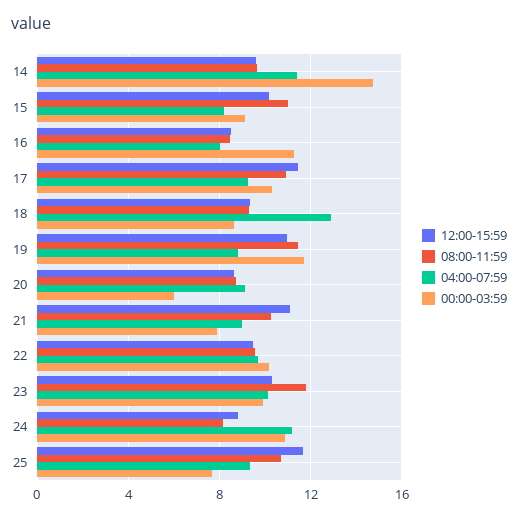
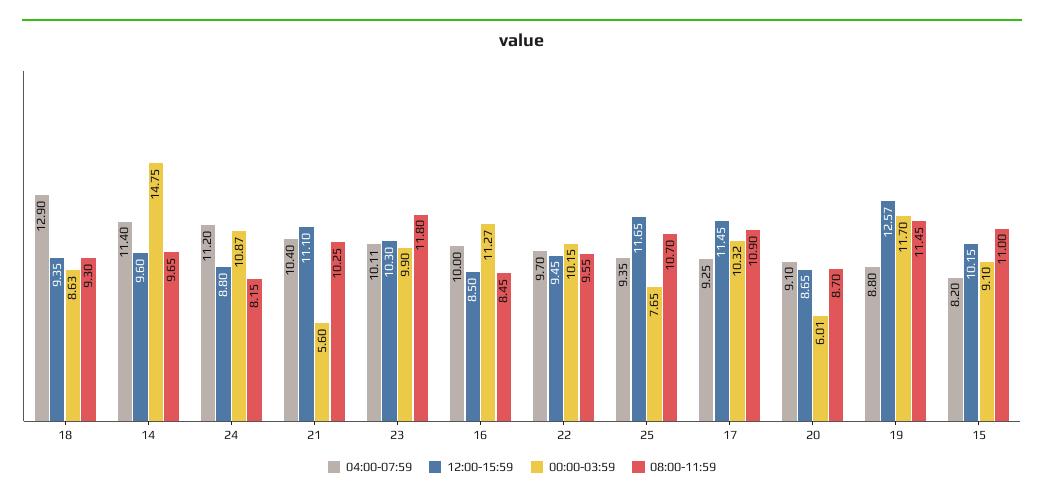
04:00-07:59, 16: 8 -> 10
12:00-15:59, 19: 11 -> 12.57
04:00-07:59, 21: 9 -> 10.4
00:00-03:59, 21: 8 -> 5.6

